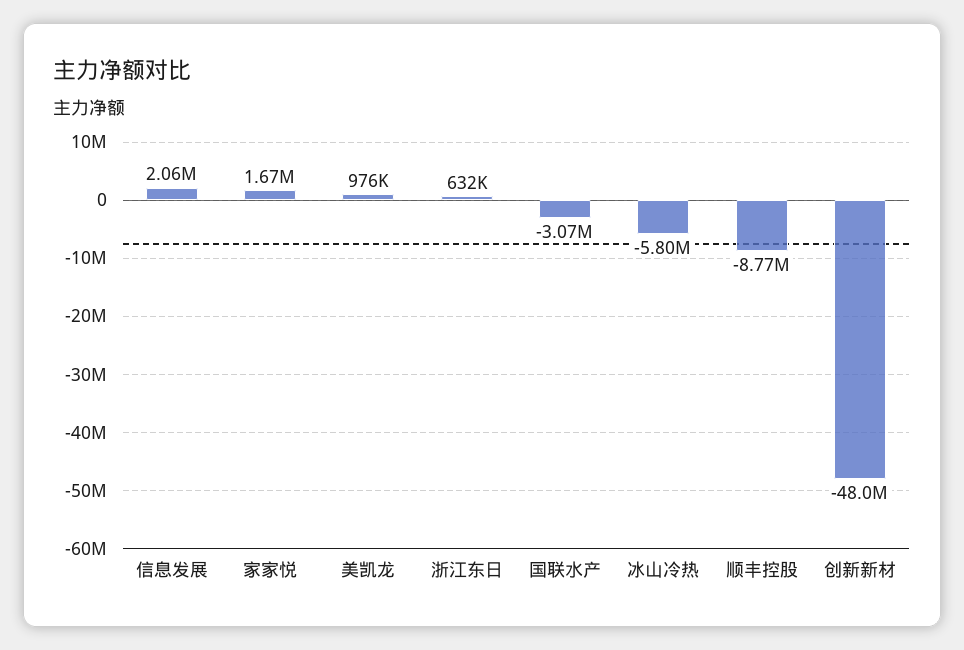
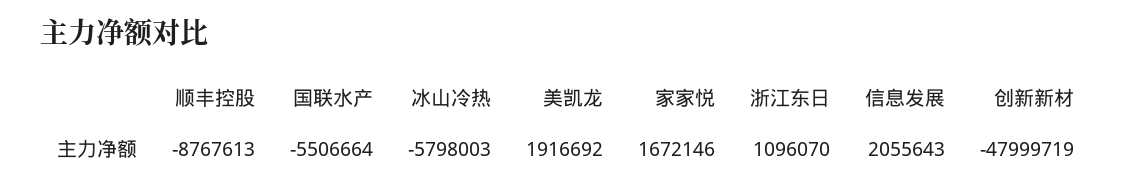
美凯龙: 976000 -> 1916692
浙江东日: 632000 -> 1096070
国联水产: -3070000 -> -5506664

